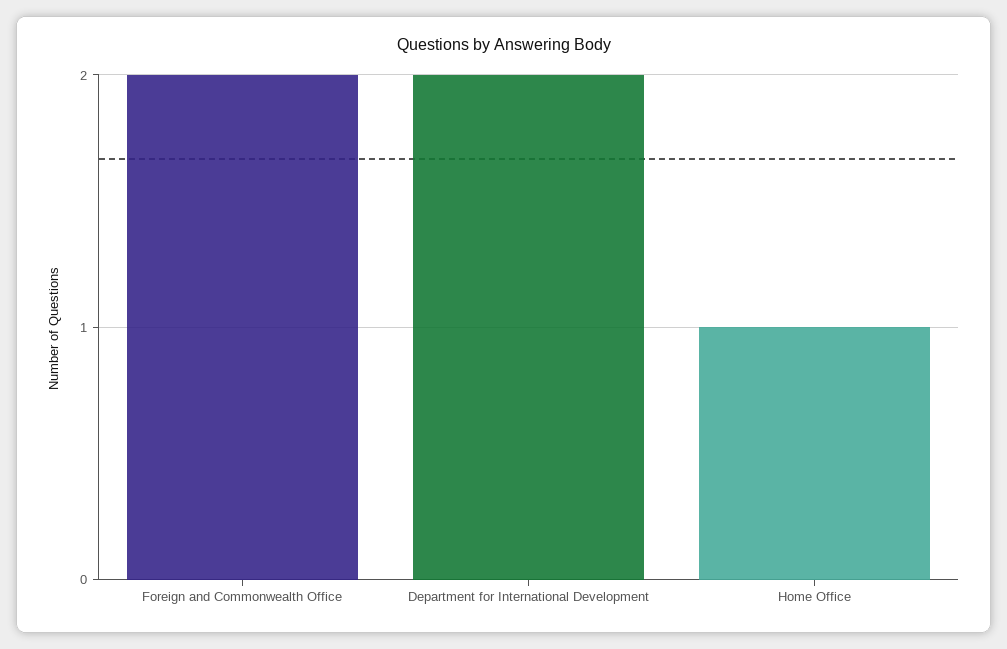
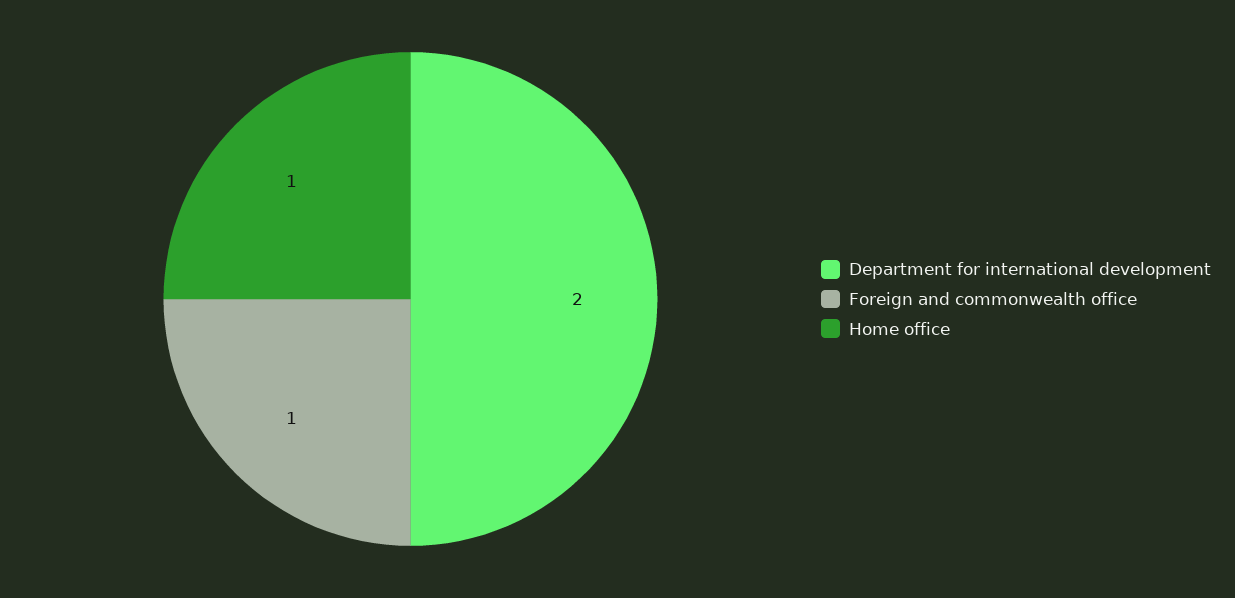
Foreign and Commonwealth Office: 2 -> 1

